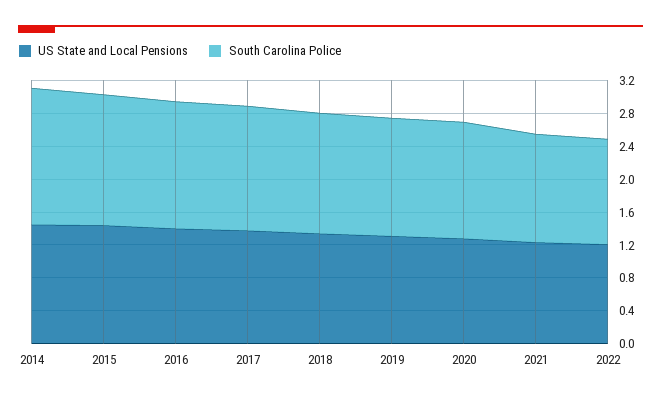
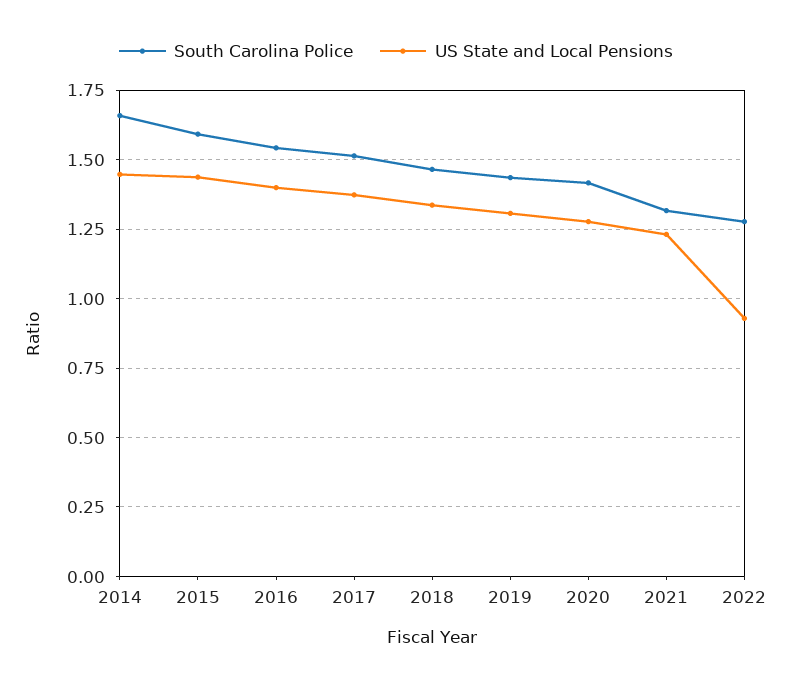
US State and Local Pensions, 2022: 1.2 -> 0.925

